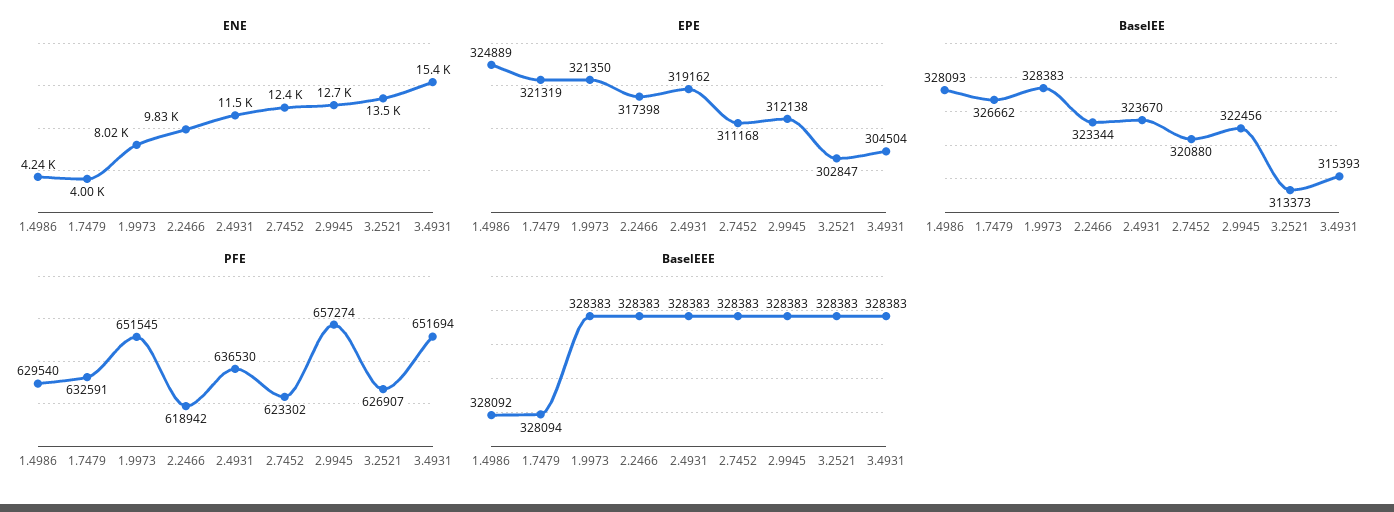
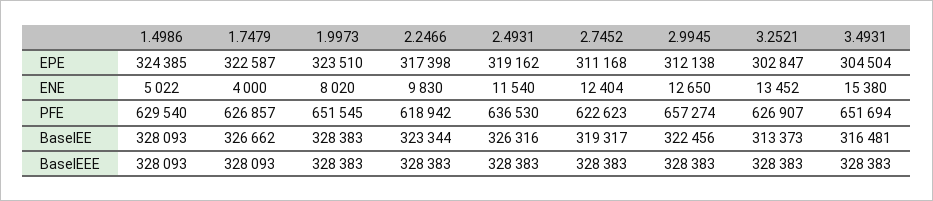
ENE, 1.4986: 4240 -> 5022
EPE, 1.4986: 324889 -> 324385
EPE, 1.7479: 321319 -> 322587
EPE, 1.9973: 321350 -> 323510
BaselEE, 2.4931: 323670 -> 326316
BaselEE, 2.7452: 320880 -> 319317
BaselEE, 3.4931: 315393 -> 316481
PFE, 1.7479: 632591 -> 626857
PFE, 2.7452: 623302 -> 622623
BaselEEE, 1.4986: 328092 -> 328093
BaselEEE, 1.7479: 328094 -> 328093

